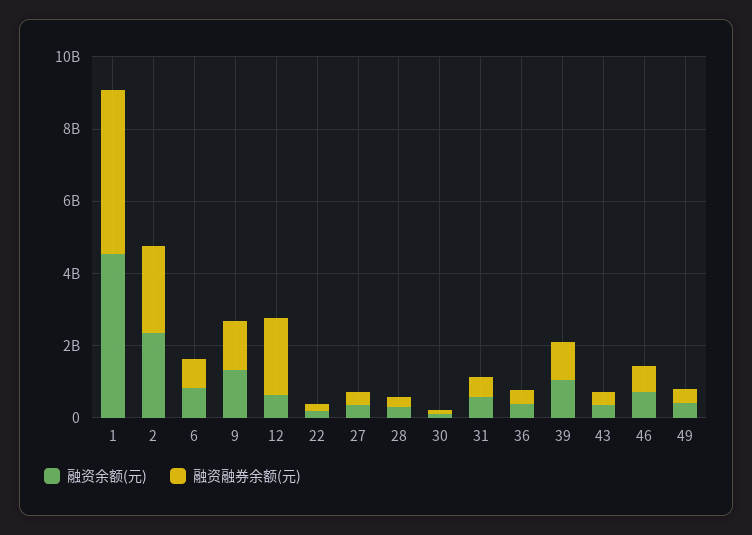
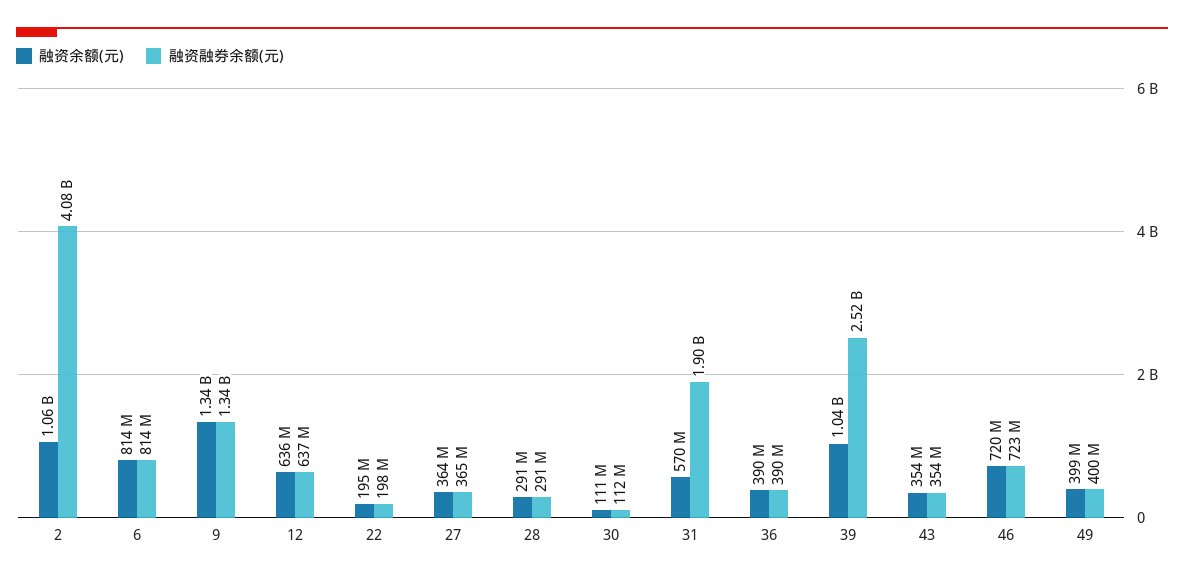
融资余额(元), 1: 4500000000 -> none
融资融券余额(元), 1: 4500000000 -> none
融资余额(元), 2: 2500000000 -> 1060000000
融资融券余额(元), 2: 2500000000 -> 4080000000
融资融券余额(元), 12: 2000000000 -> 637000000
融资融券余额(元), 31: 500000000 -> 1900000000
融资融券余额(元), 39: 1000000000 -> 2520000000

